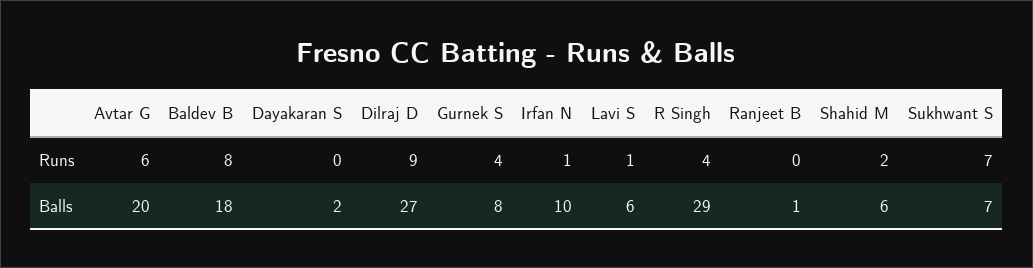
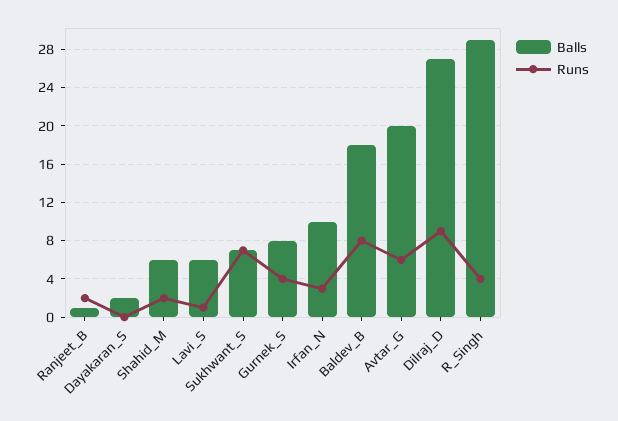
Runs, Irfan N: 1 -> 3
Runs, Ranjeet B: 0 -> 2

